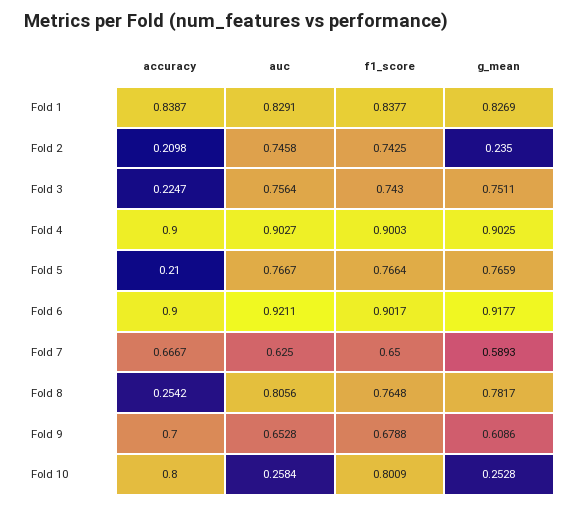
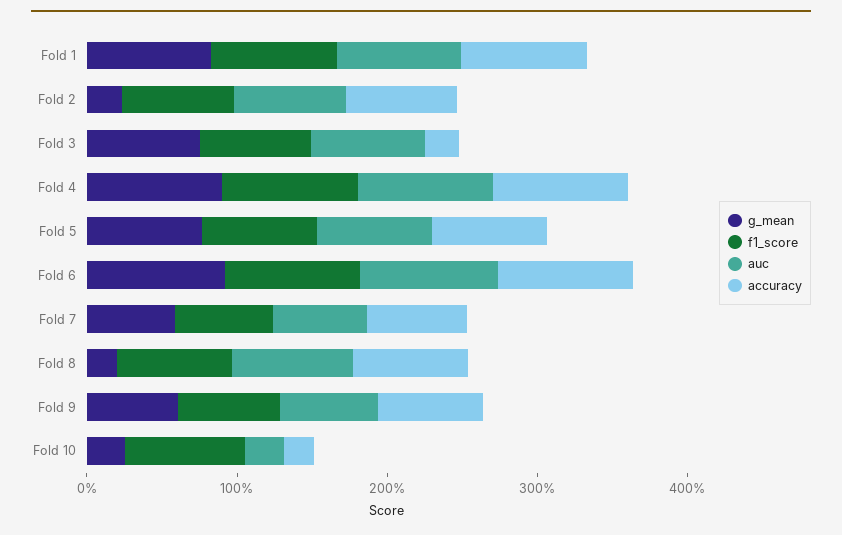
accuracy, Fold 2: 0.2098 -> 0.8
accuracy, Fold 5: 0.21 -> 0.8
accuracy, Fold 8: 0.2542 -> 0.8
g_mean, Fold 8: 0.7817 -> 0.2
accuracy, Fold 10: 0.8 -> 0.2

